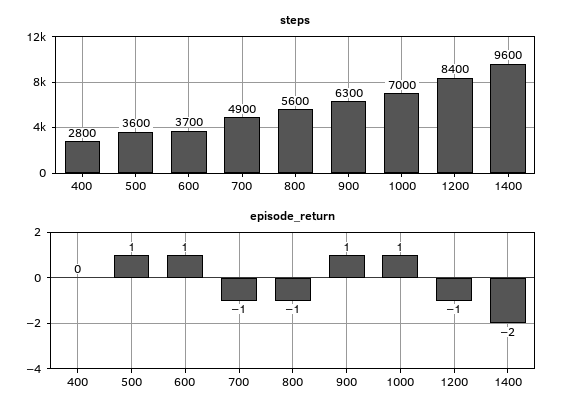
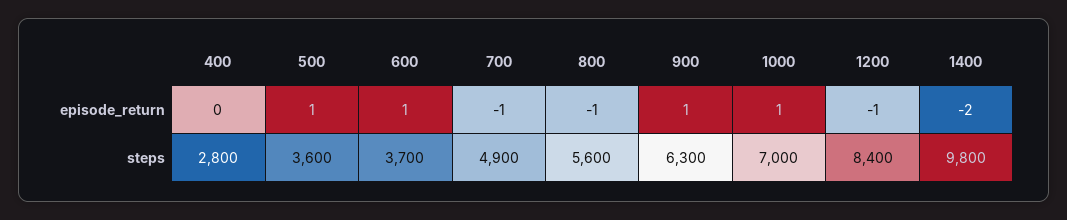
steps, 1400: 9600 -> 9800

